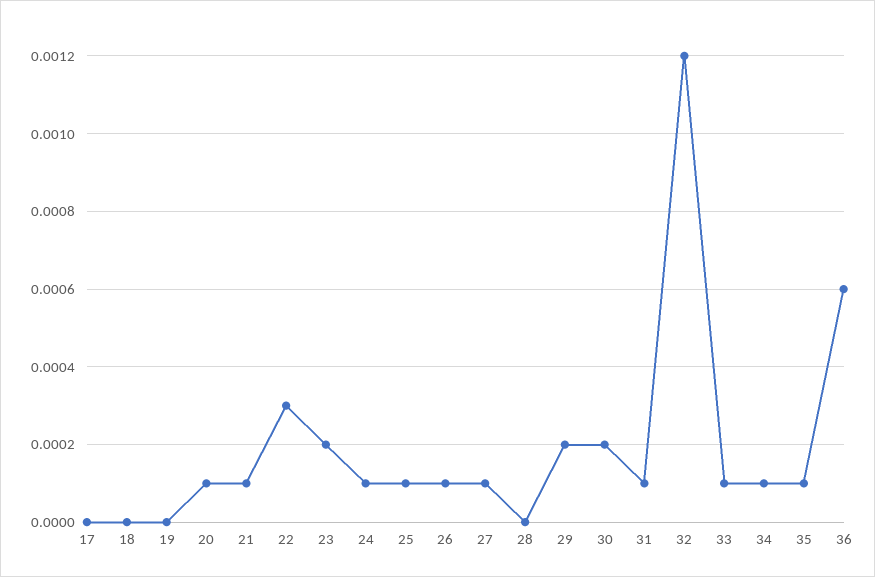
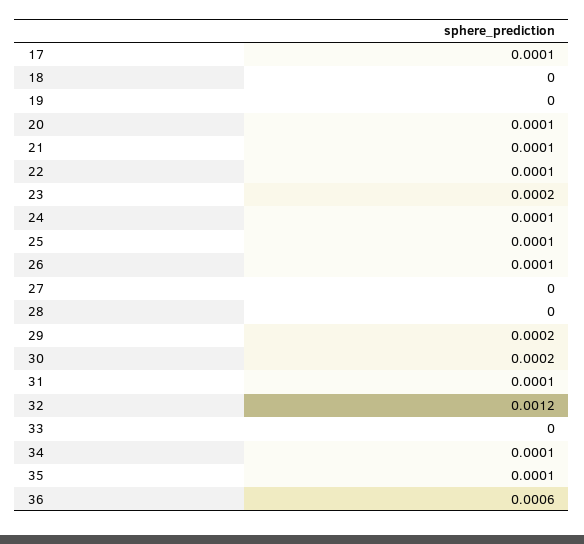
17: 0 -> 0.0001
22: 0.0003 -> 0.0001
27: 0.0001 -> 0
33: 0.0001 -> 0

